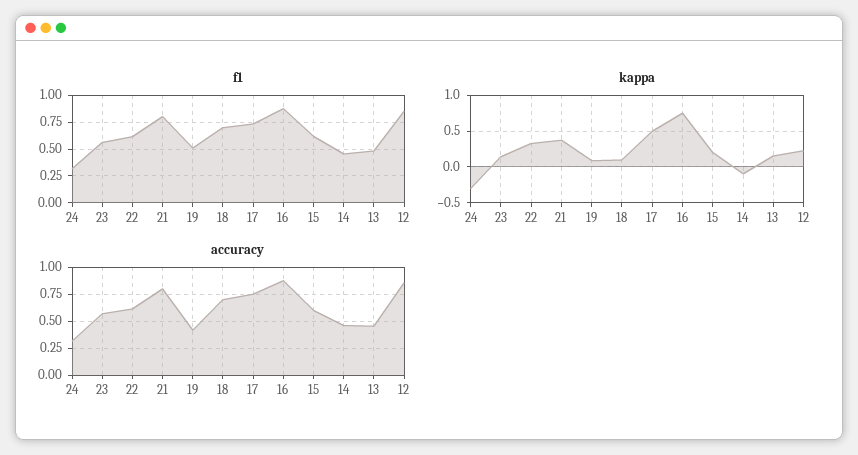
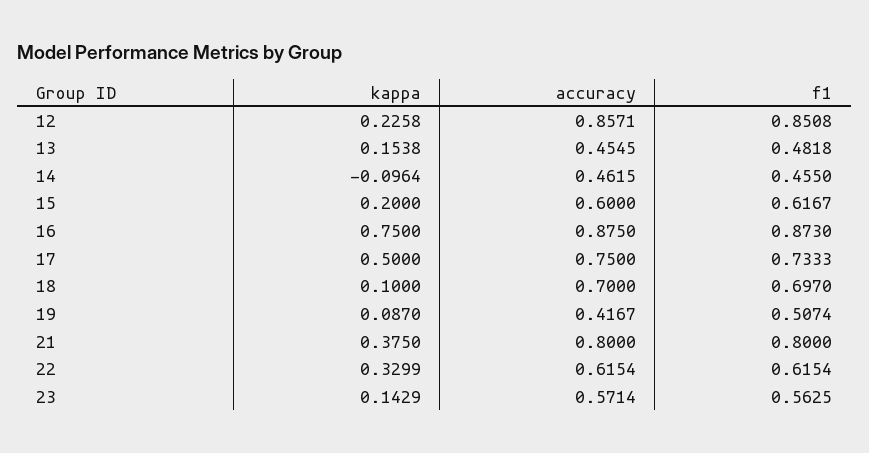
f1, 24: 0.25 -> none
kappa, 24: -0.3 -> none
accuracy, 24: 0.25 -> none

